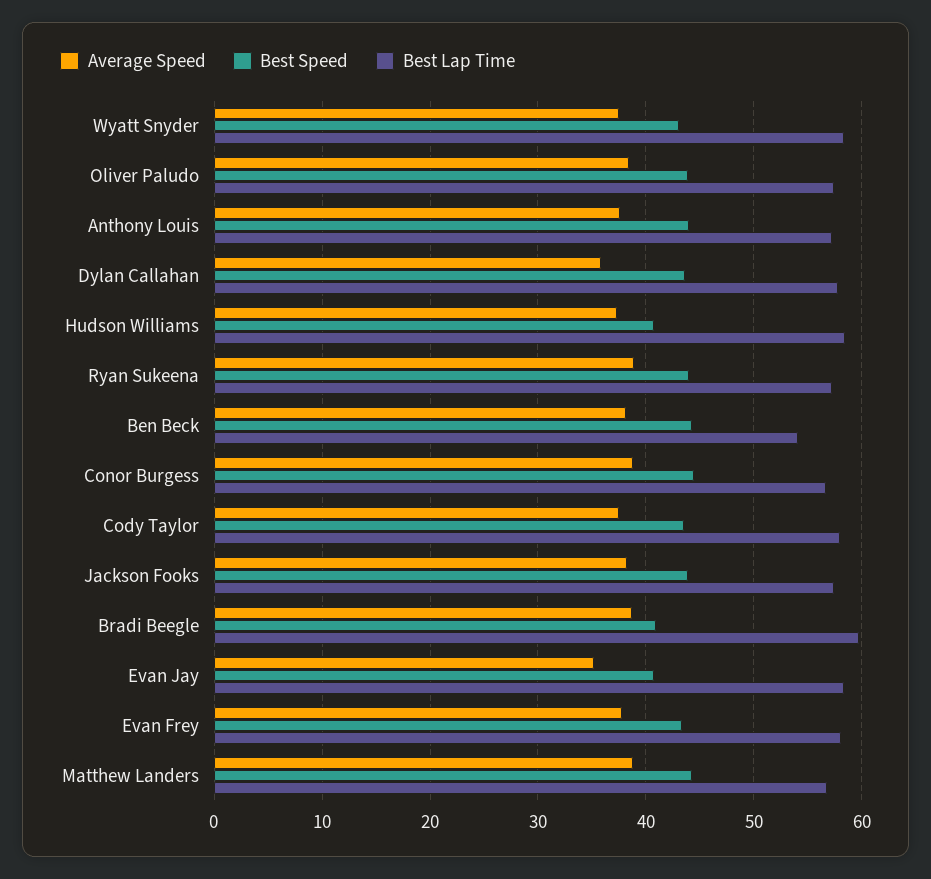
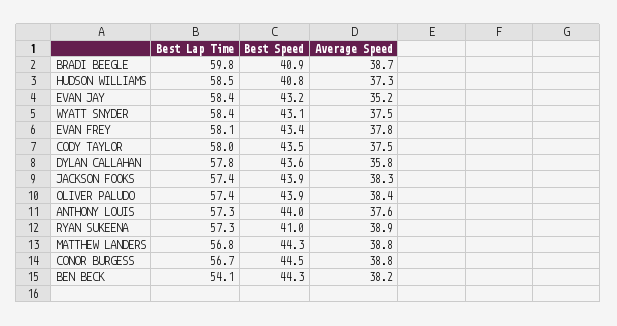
Best Speed, Ryan Sukeena: 44 -> 41
Best Speed, Evan Jay: 41 -> 43.2

